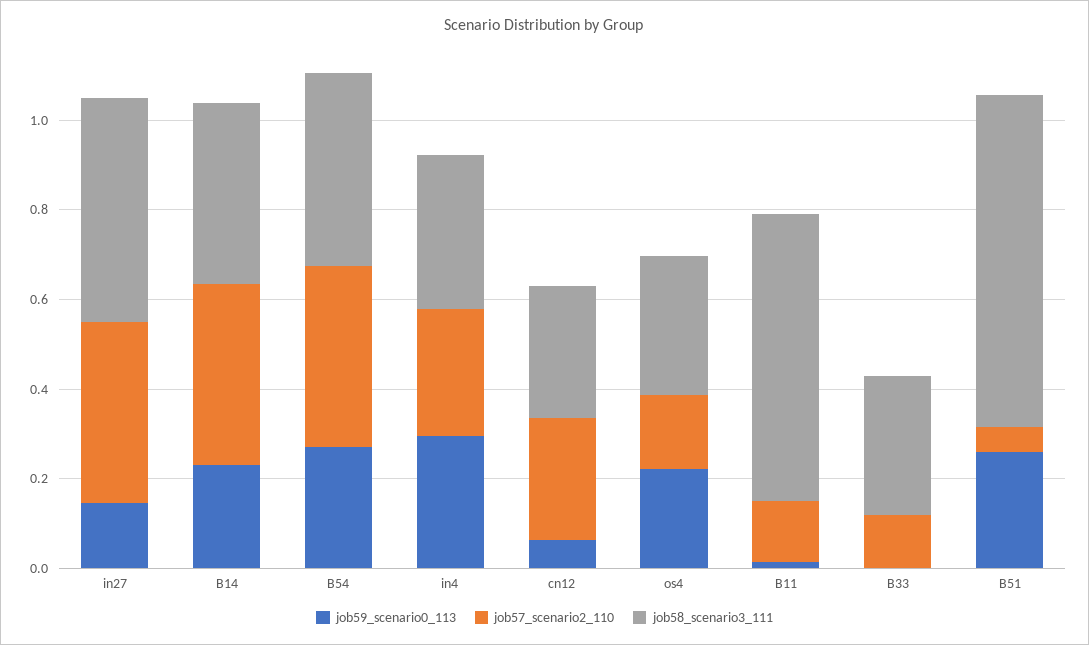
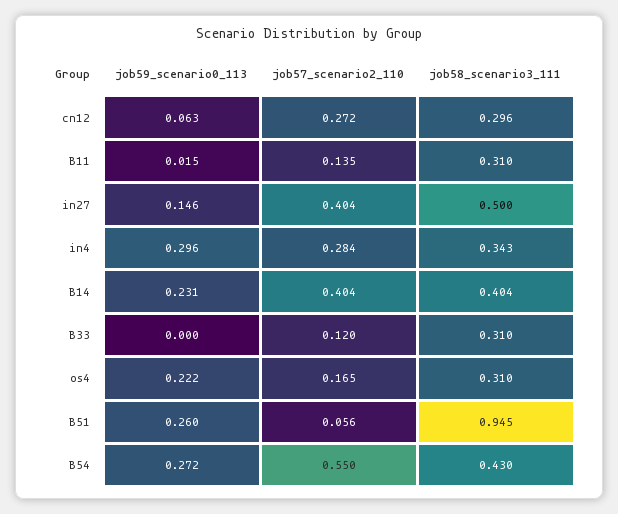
job57_scenario2_110, B54: 0.4 -> 0.55
job58_scenario3_111, B11: 0.65 -> 0.31
job58_scenario3_111, B51: 0.75 -> 0.945

